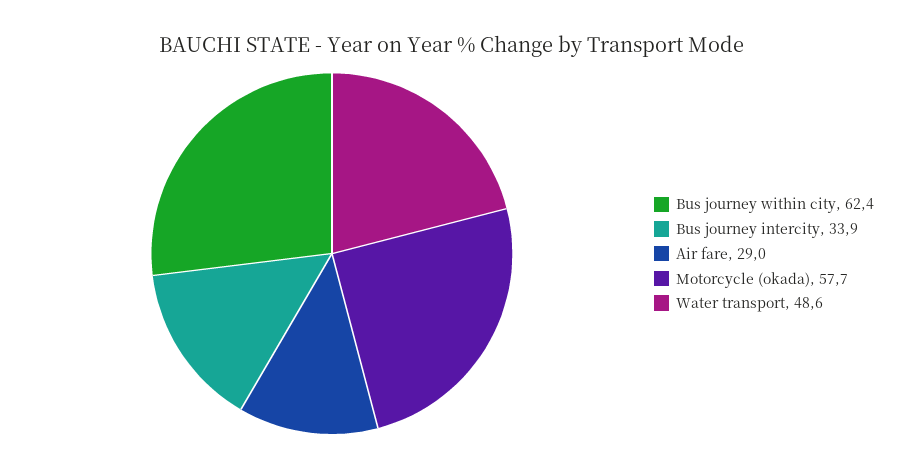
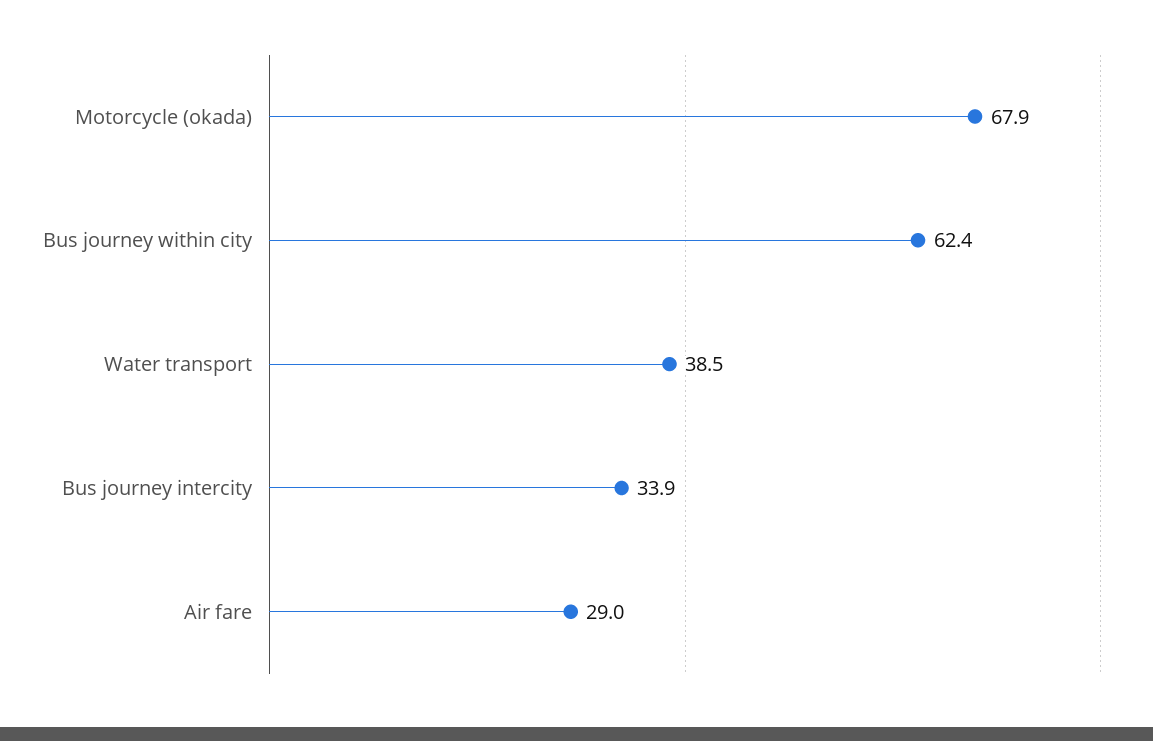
Motorcycle (okada): 57.7 -> 67.9
Water transport: 48.6 -> 38.5

